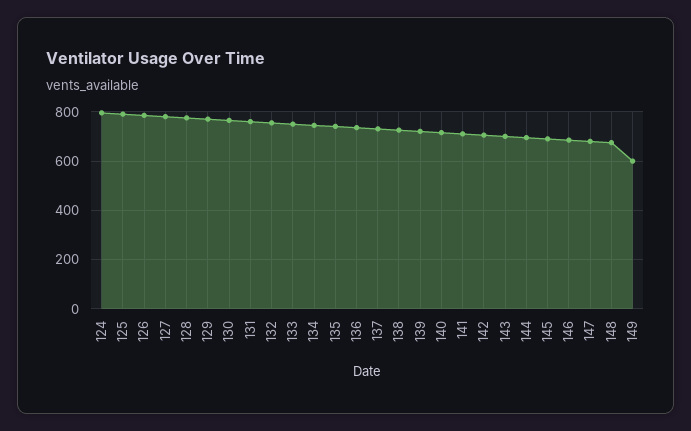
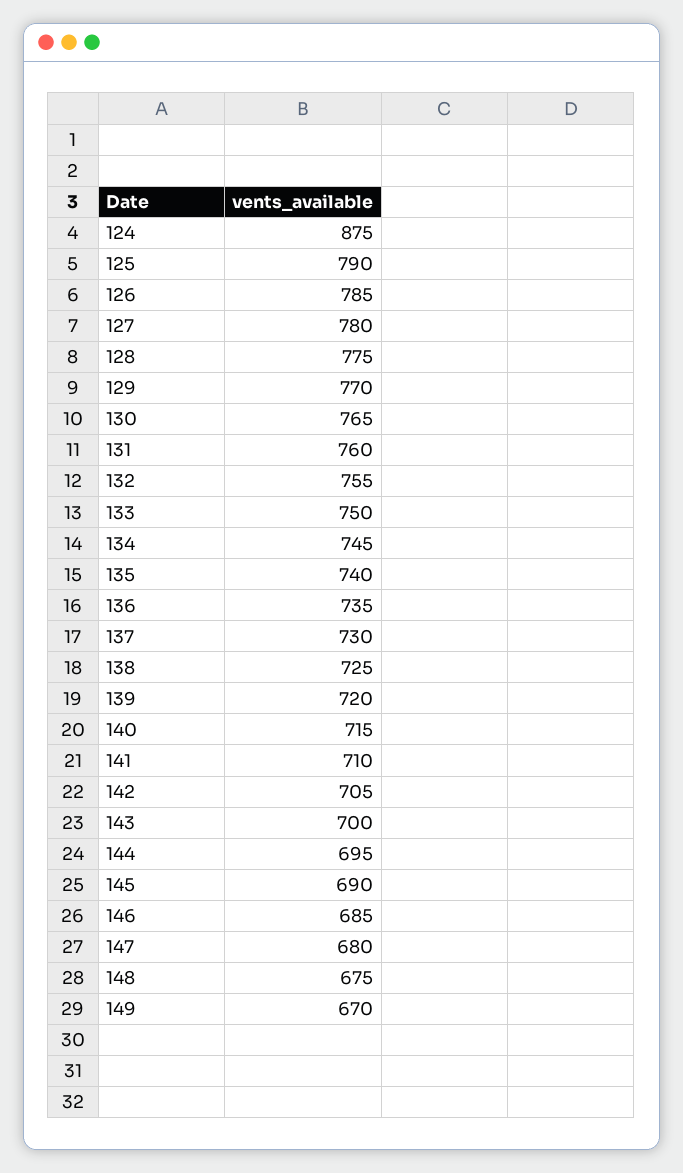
124: 800 -> 875
149: 600 -> 670

